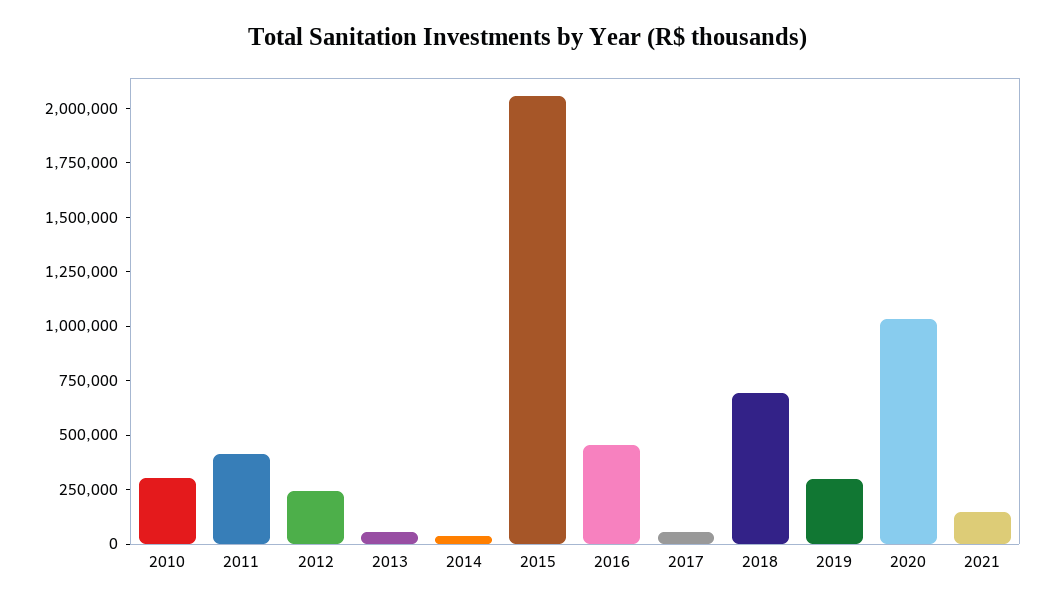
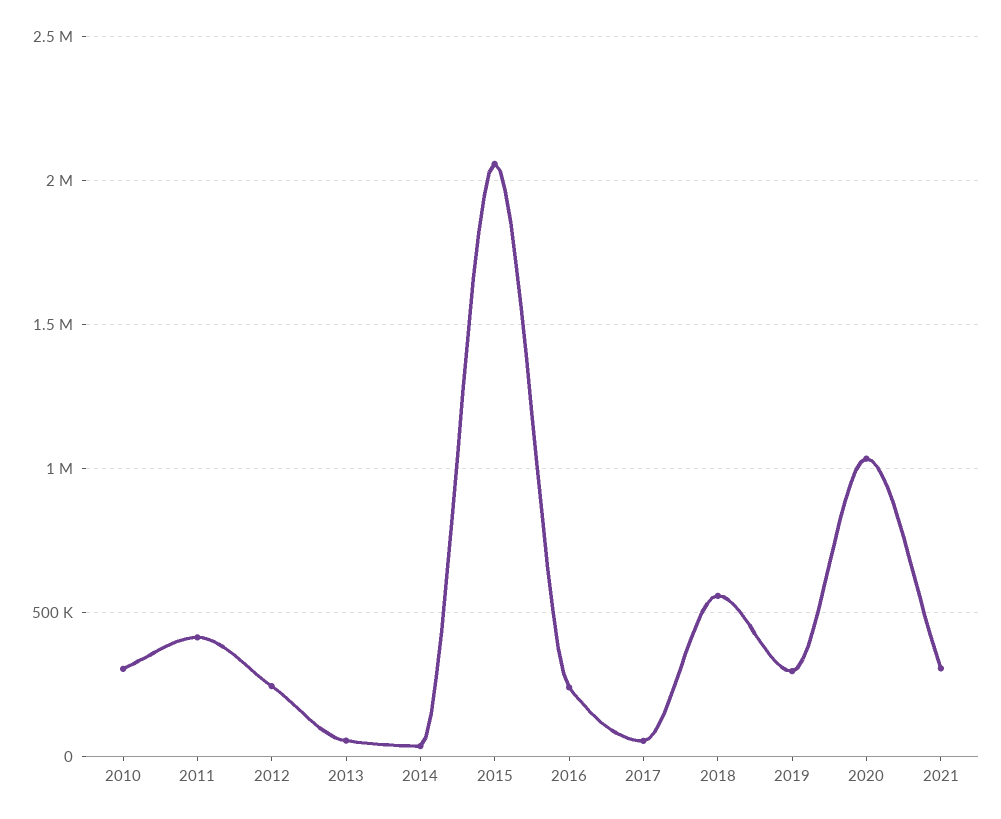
2016: 450000 -> 250000
2018: 700000 -> 550000
2021: 150000 -> 300000

